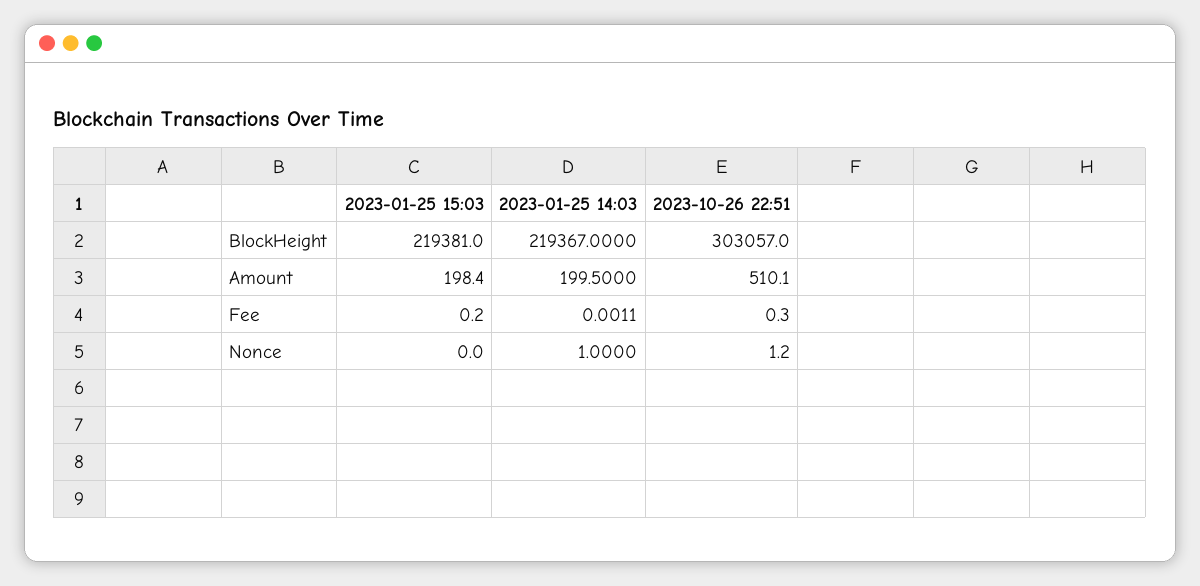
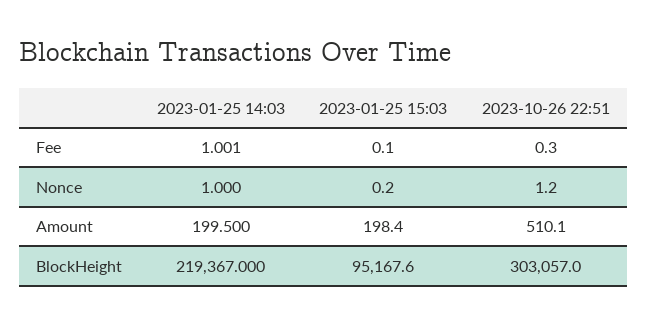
2023-01-25 15:03, BlockHeight: 219381 -> 95167.6
2023-01-25 15:03, Fee: 0.2 -> 0.1
2023-01-25 14:03, Fee: 0.0011 -> 1.001
2023-01-25 15:03, Nonce: 0 -> 0.2

